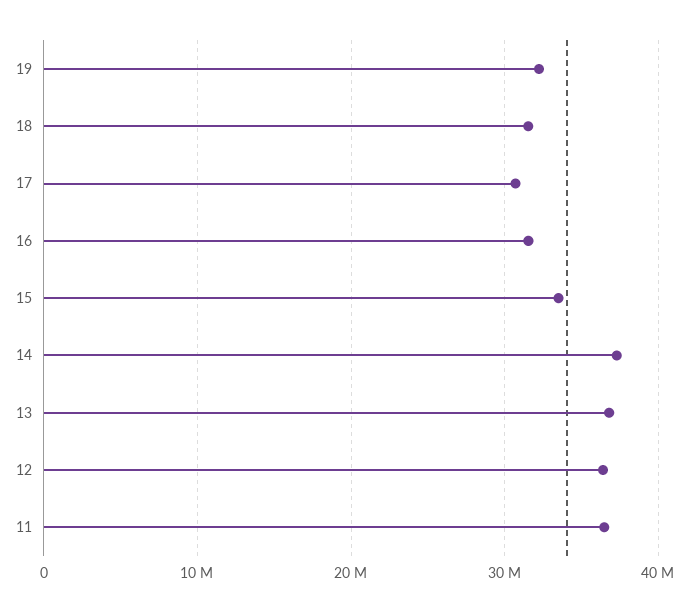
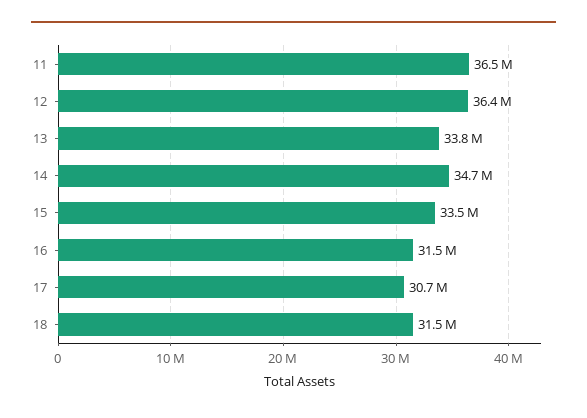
19: 32000000 -> none
14: 37000000 -> 34700000
13: 37000000 -> 33800000

